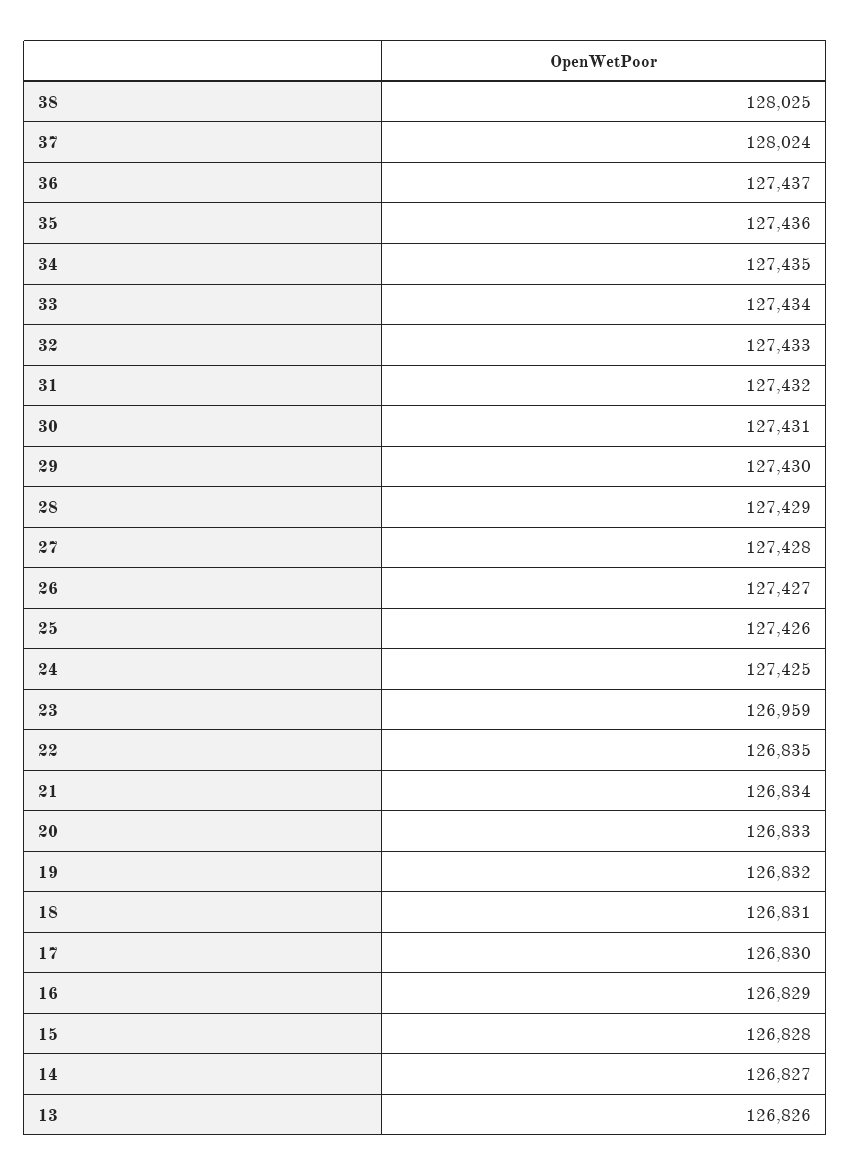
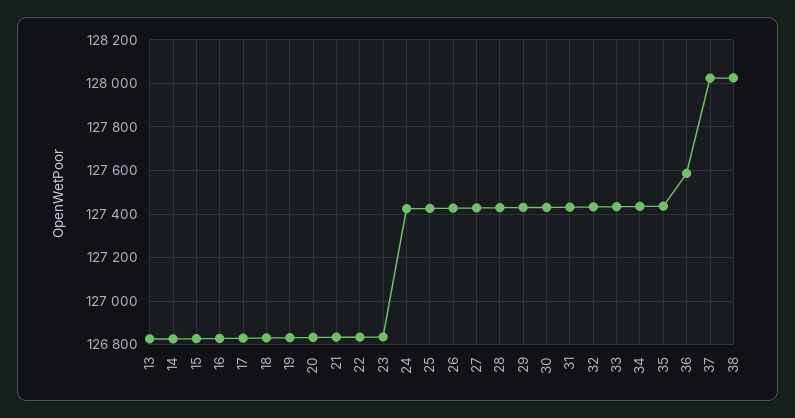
36: 127437 -> 127600
23: 126959 -> 126850

